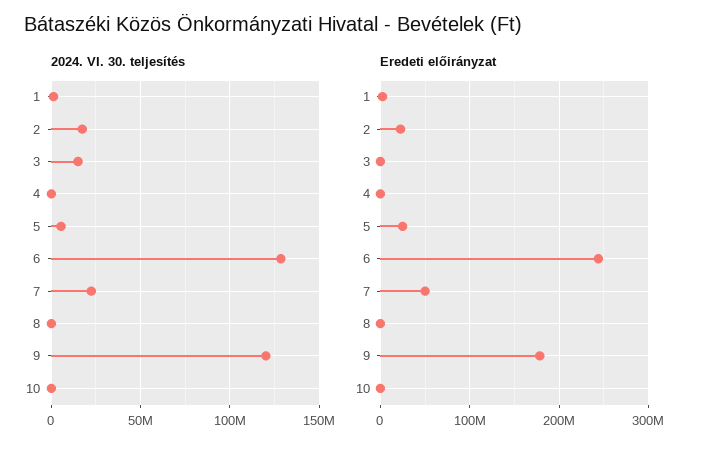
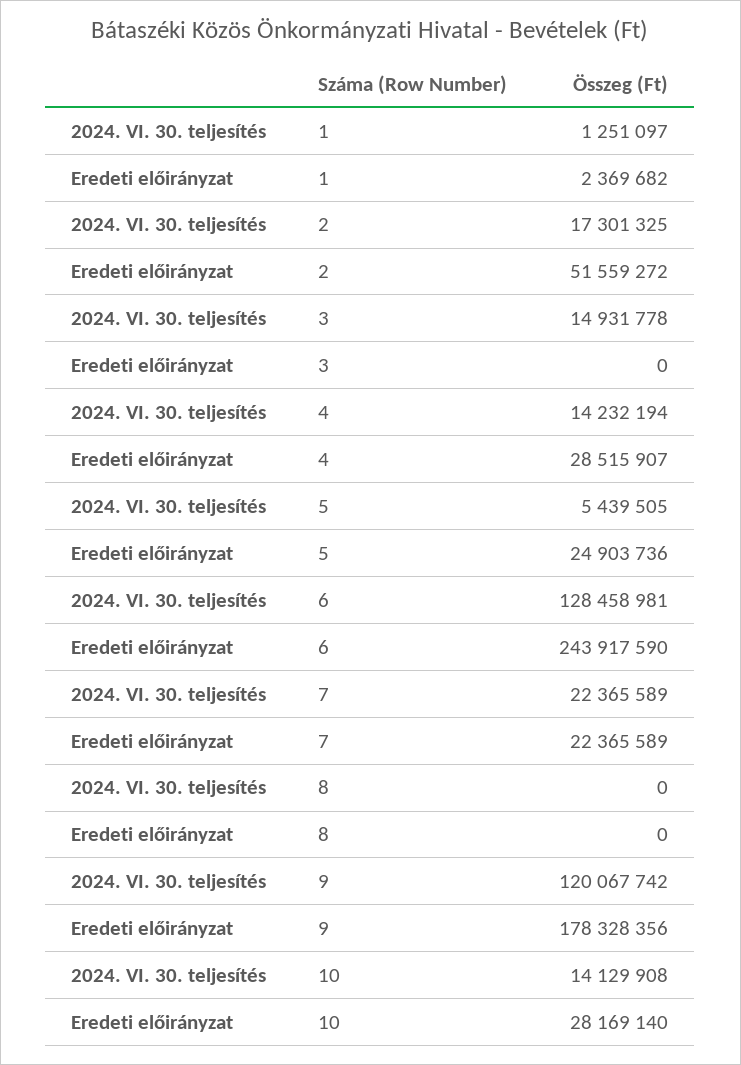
2024. VI. 30. teljesítés, 4: 0 -> 14232194
2024. VI. 30. teljesítés, 10: 0 -> 14129908
Eredeti előirányzat, 2: 20000000 -> 51559272
Eredeti előirányzat, 4: 0 -> 28515907
Eredeti előirányzat, 7: 50000000 -> 22365589
Eredeti előirányzat, 10: 0 -> 28169140

